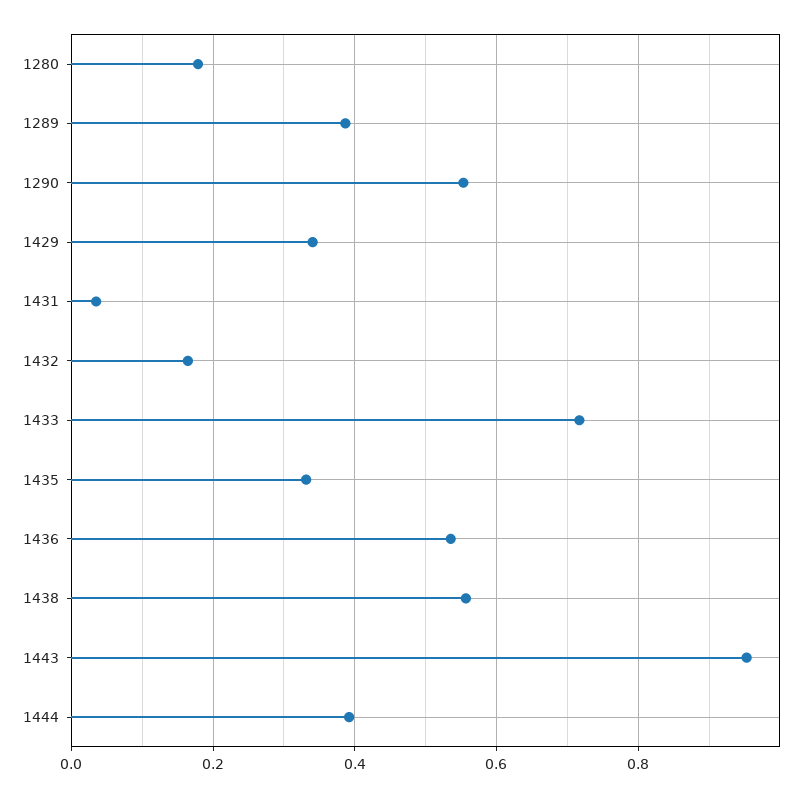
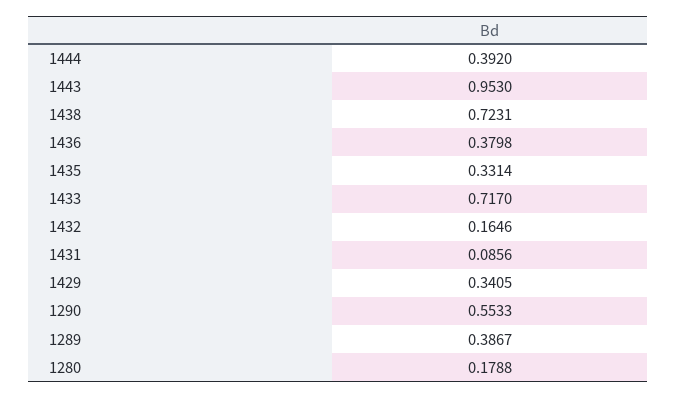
1431: 0.04 -> 0.0856
1436: 0.54 -> 0.3798
1438: 0.56 -> 0.7231

